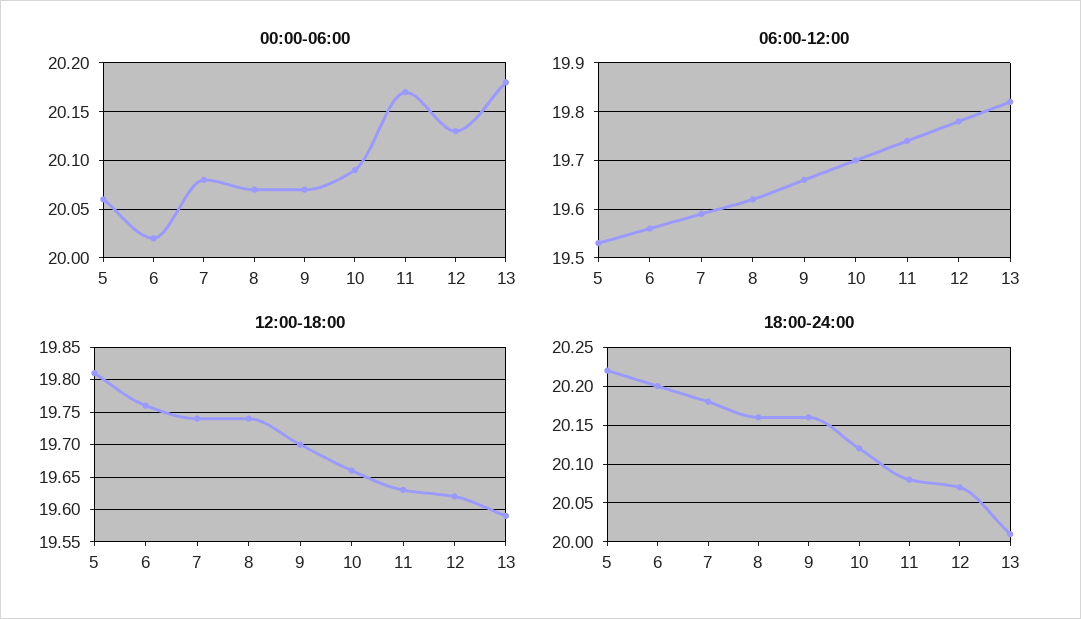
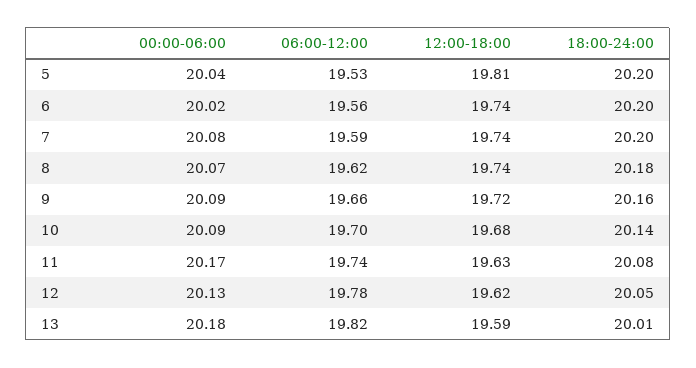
00:00-06:00, 5: 20.06 -> 20.04
00:00-06:00, 9: 20.07 -> 20.09
12:00-18:00, 6: 19.76 -> 19.74
12:00-18:00, 9: 19.7 -> 19.72
12:00-18:00, 10: 19.66 -> 19.68
18:00-24:00, 5: 20.22 -> 20.2
18:00-24:00, 7: 20.18 -> 20.2
18:00-24:00, 8: 20.16 -> 20.18
18:00-24:00, 10: 20.12 -> 20.14
18:00-24:00, 12: 20.07 -> 20.05

